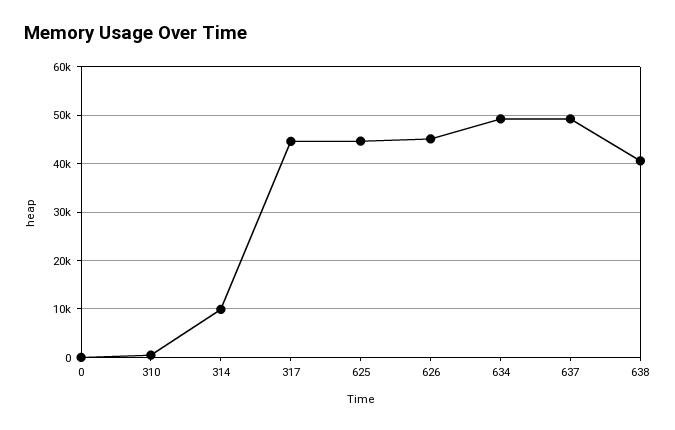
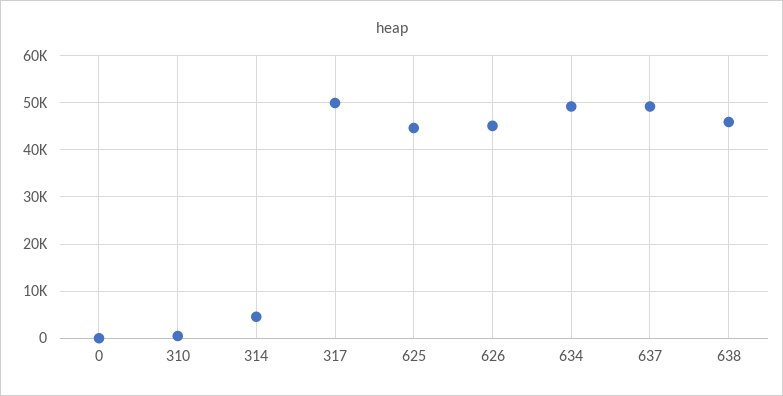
314: 10000 -> 4000
317: 44000 -> 50000
638: 40000 -> 46000

